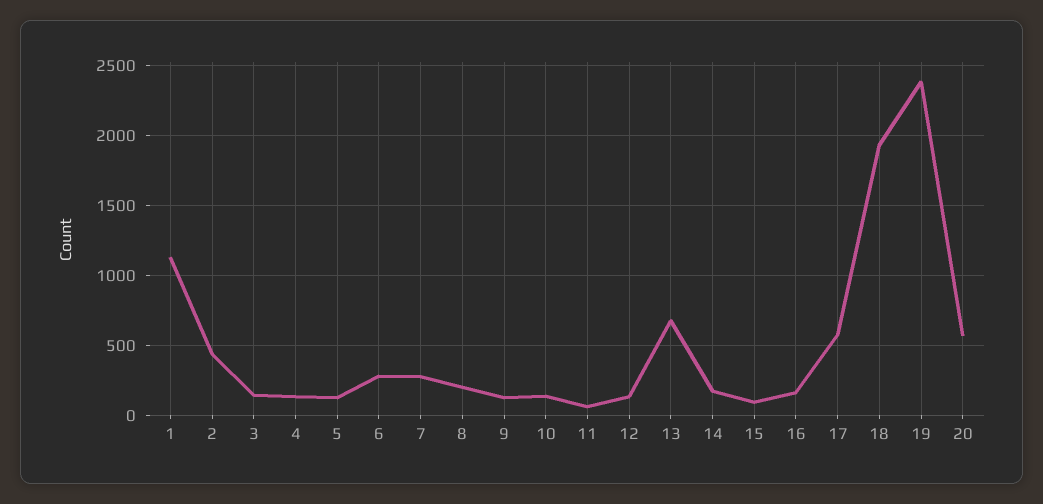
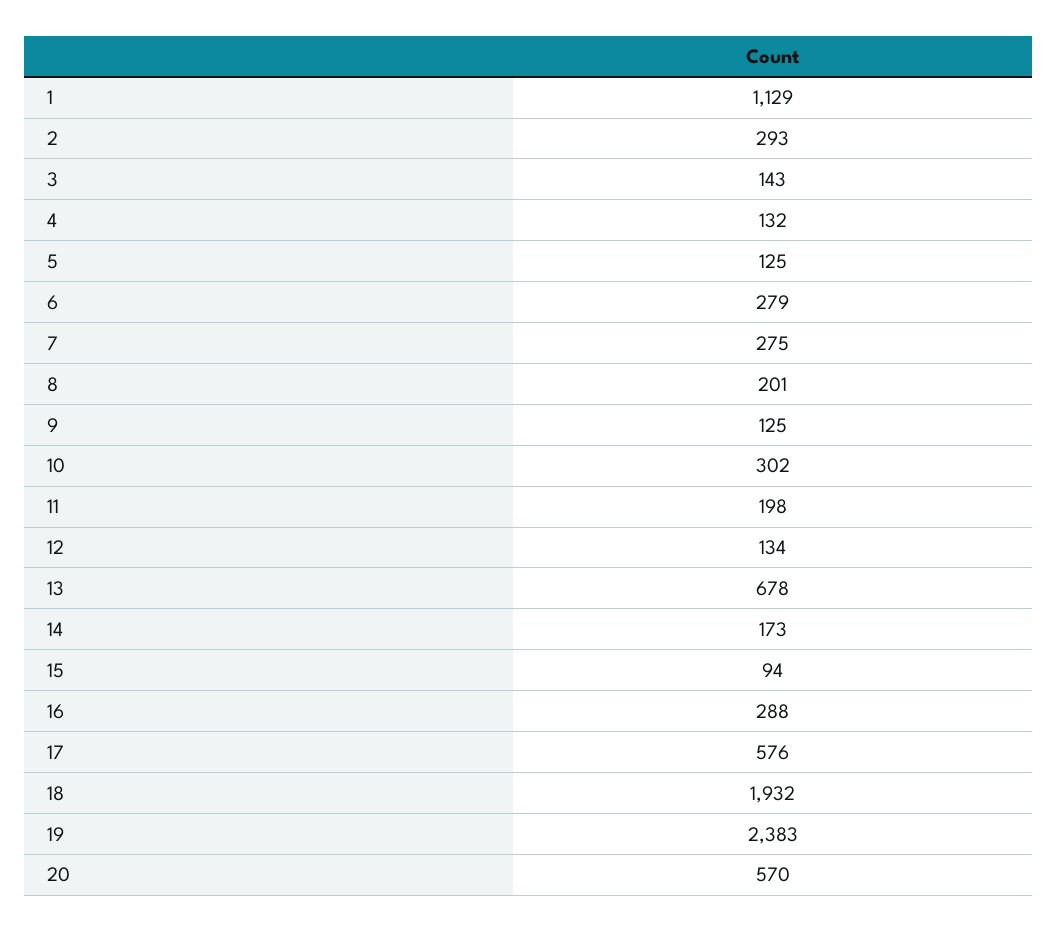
2: 450 -> 293
10: 150 -> 302
11: 50 -> 198
16: 150 -> 288

